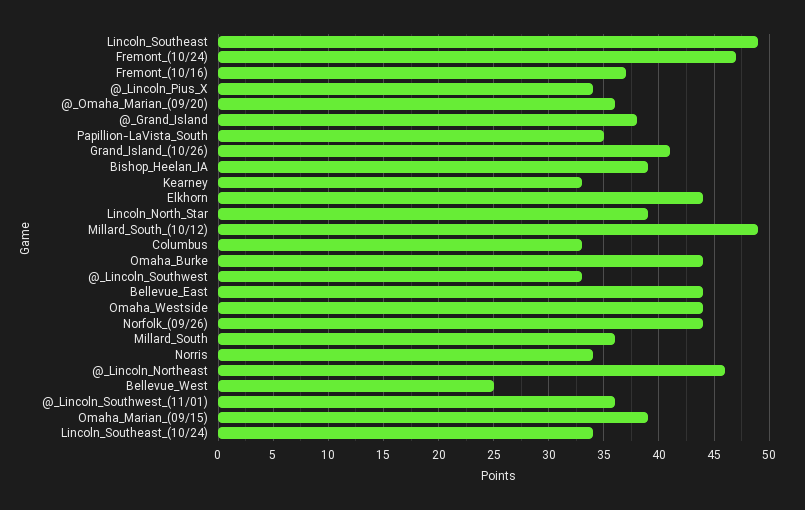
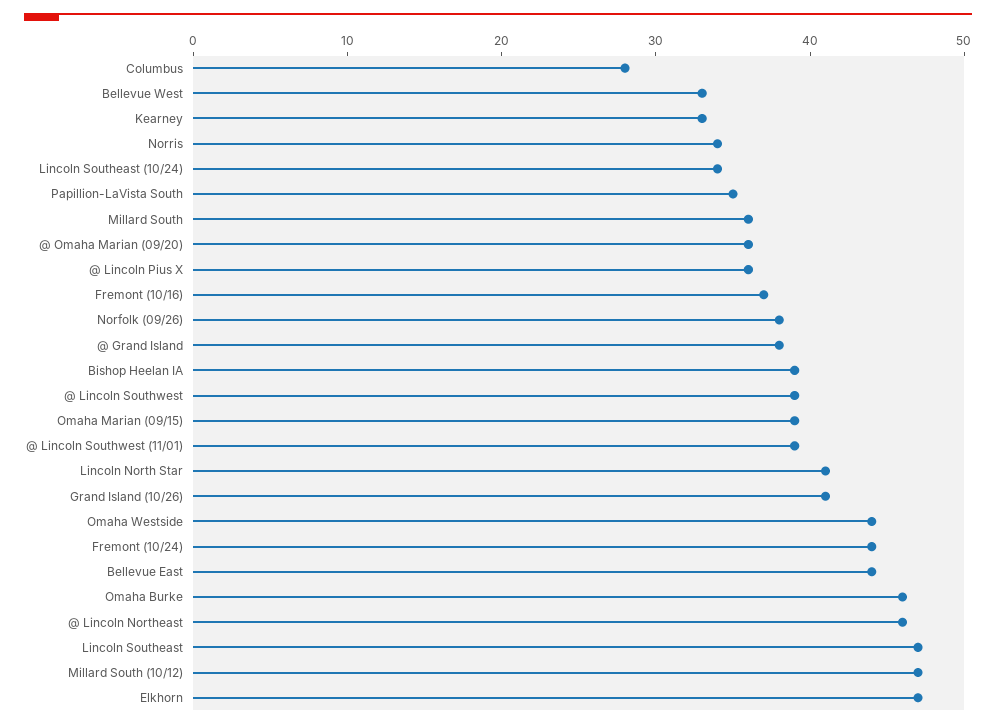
Lincoln_Southeast: 49 -> 47
Fremont_(10/24): 47 -> 44
@_Lincoln_Pius_X: 34 -> 36
Elkhorn: 44 -> 47
Lincoln_North_Star: 39 -> 41
Millard_South_(10/12): 49 -> 47
Columbus: 33 -> 28
Omaha_Burke: 44 -> 46
@_Lincoln_Southwest: 33 -> 39
Norfolk_(09/26): 44 -> 38
Bellevue_West: 25 -> 33
@_Lincoln_Southwest_(11/01): 36 -> 39

